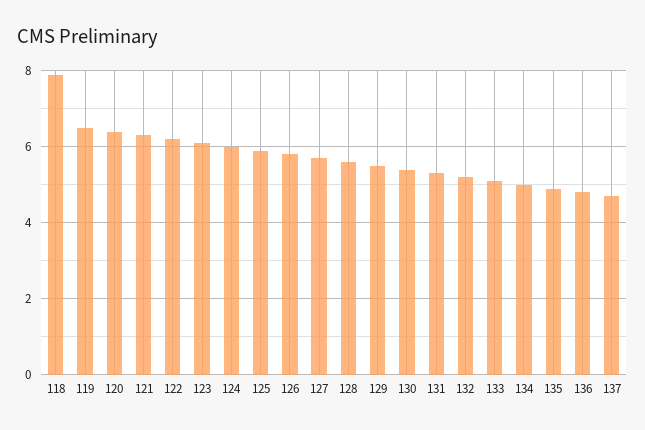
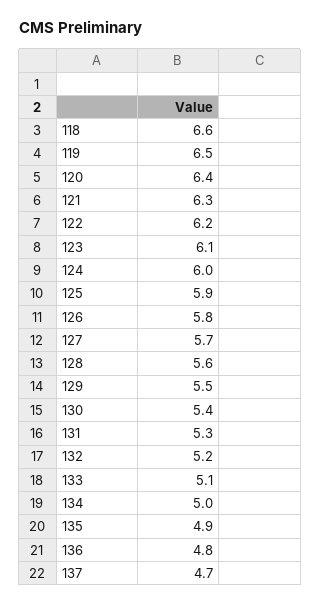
118: 8 -> 6.6

